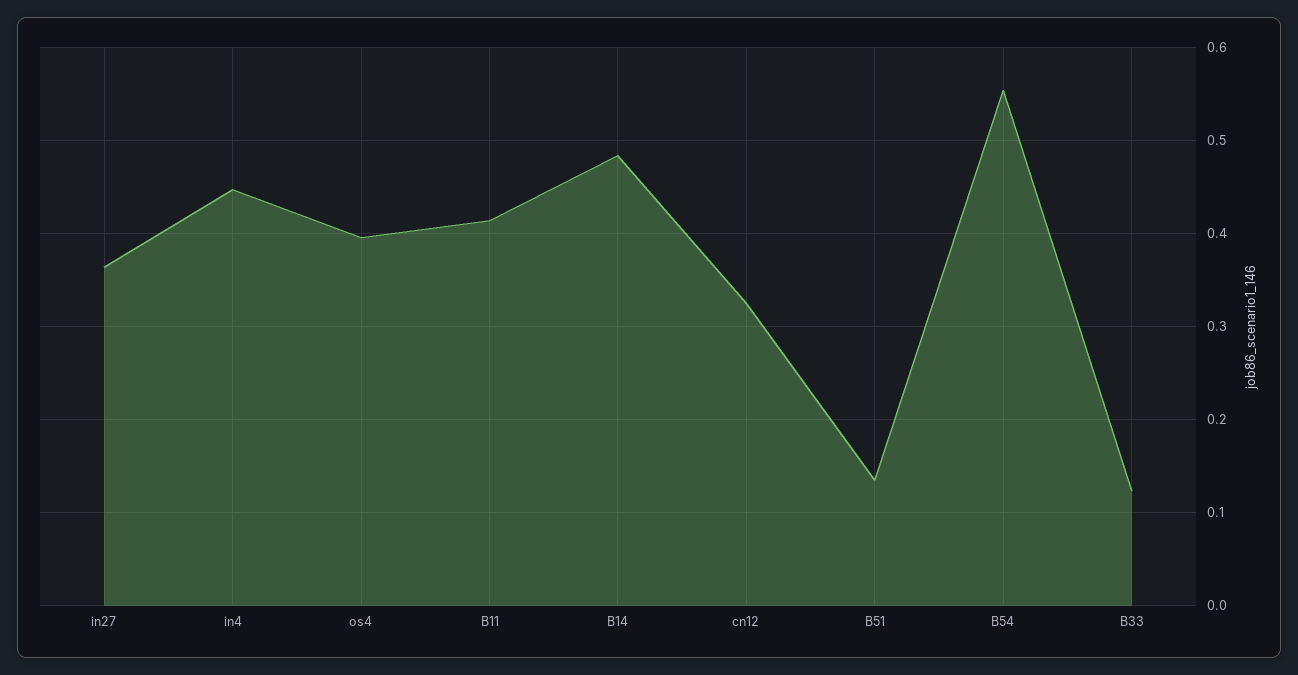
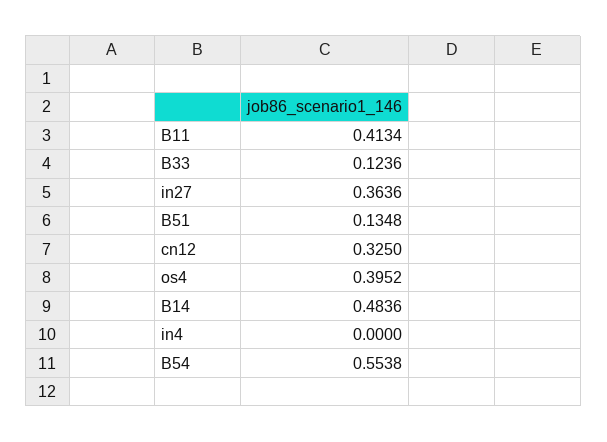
in4: 0.45 -> 0

